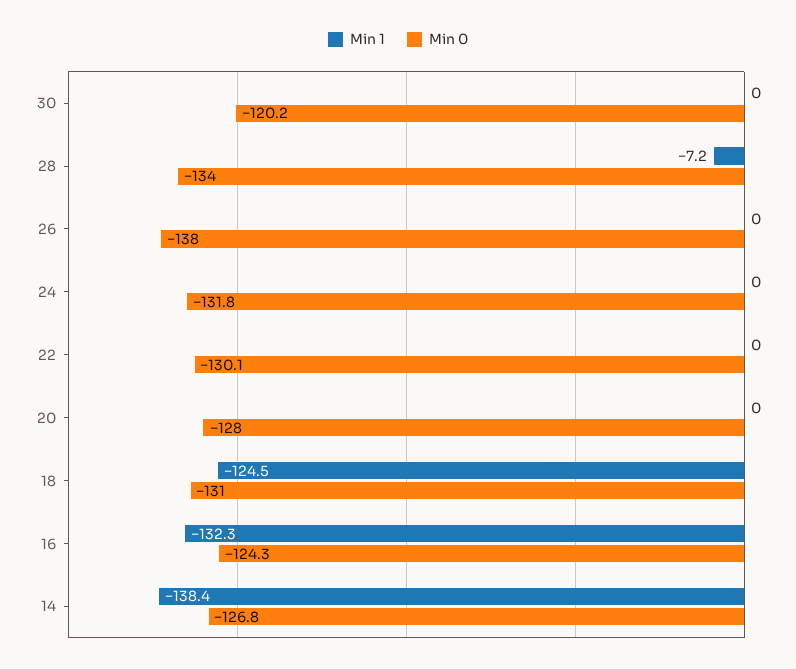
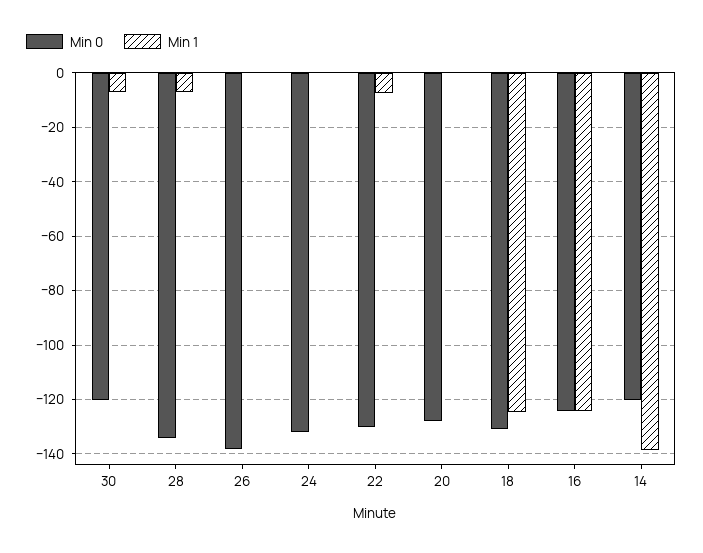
Min 1, 30: 0 -> -7.5
Min 1, 22: 0 -> -7.5
Min 1, 16: -132.3 -> -125
Min 0, 14: -126.8 -> -120

